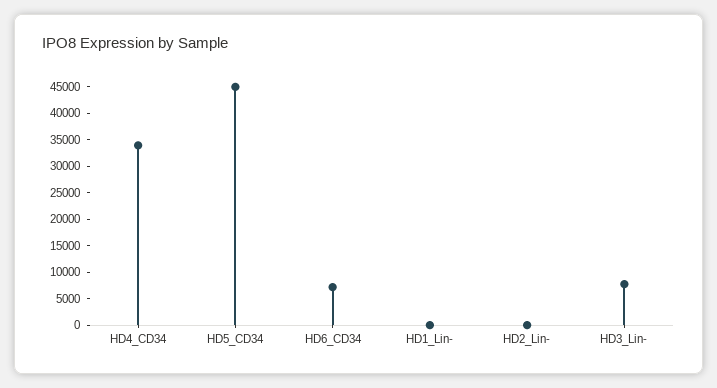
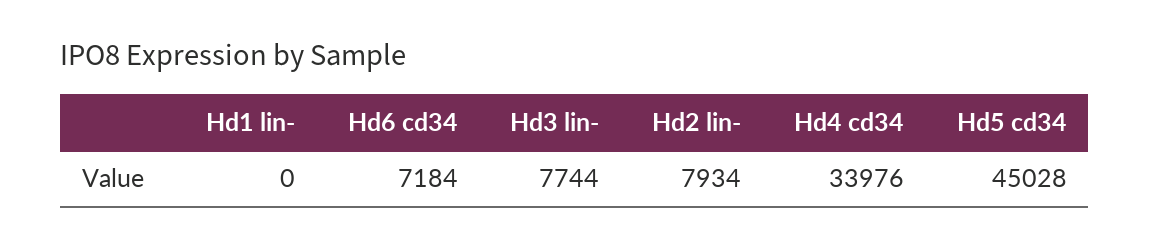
HD2_Lin-: 0 -> 7934

